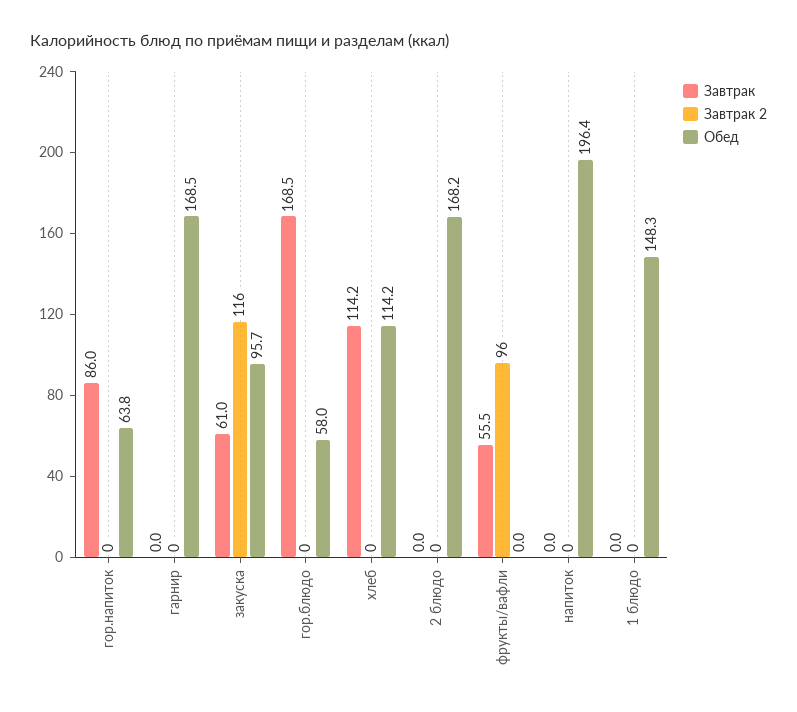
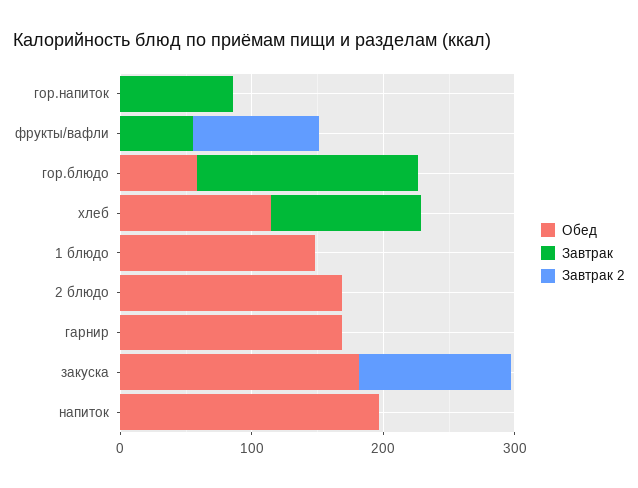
Обед, гор.напиток: 63.8 -> 0
Завтрак, закуска: 61 -> 0
Обед, закуска: 95.7 -> 180

